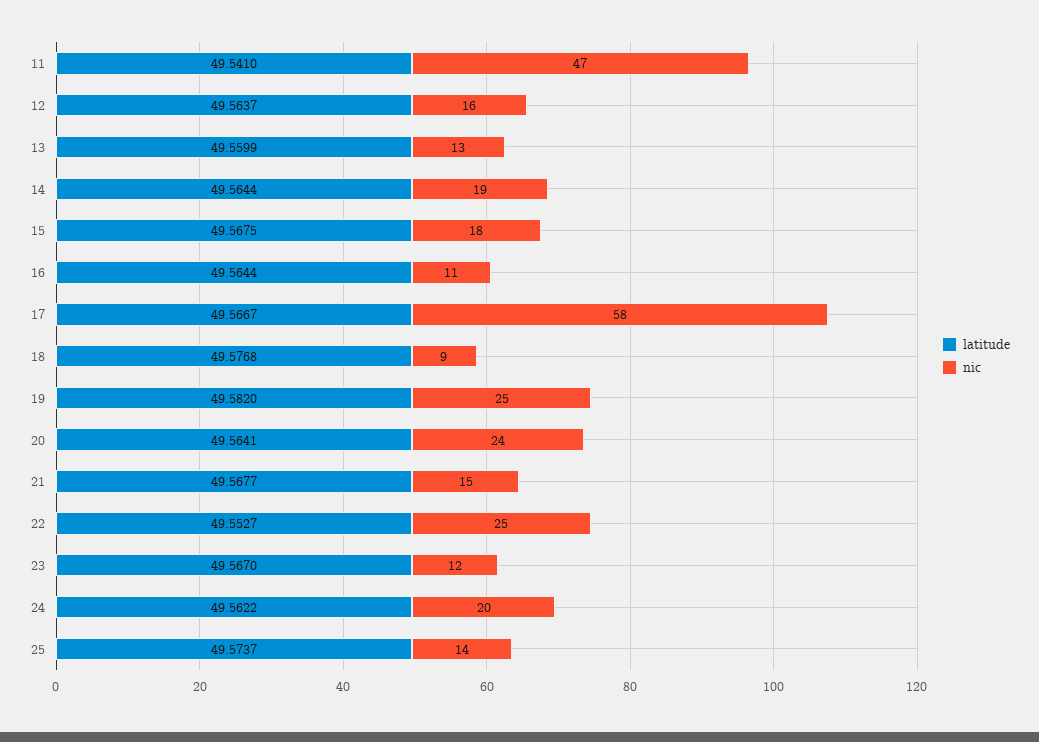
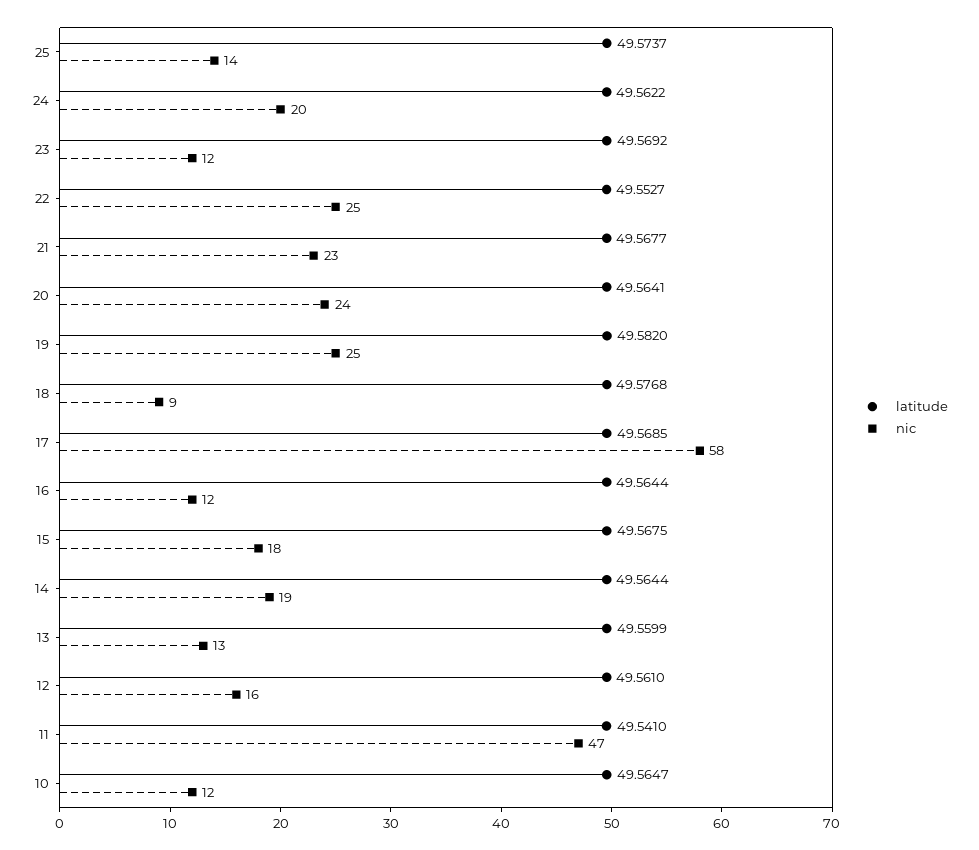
latitude, 12: 49.5637 -> 49.561
nic, 16: 11 -> 12
latitude, 17: 49.5667 -> 49.5685
nic, 21: 15 -> 23
latitude, 23: 49.567 -> 49.5692
latitude, 10: none -> 49.5647
nic, 10: none -> 12

